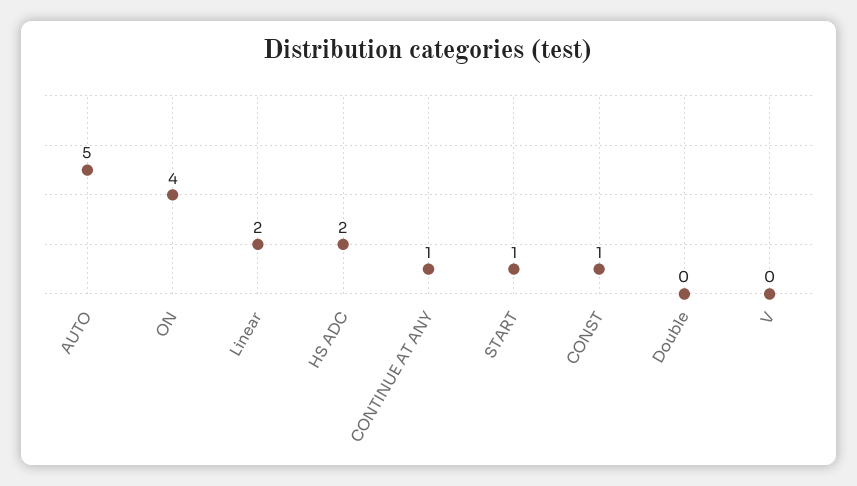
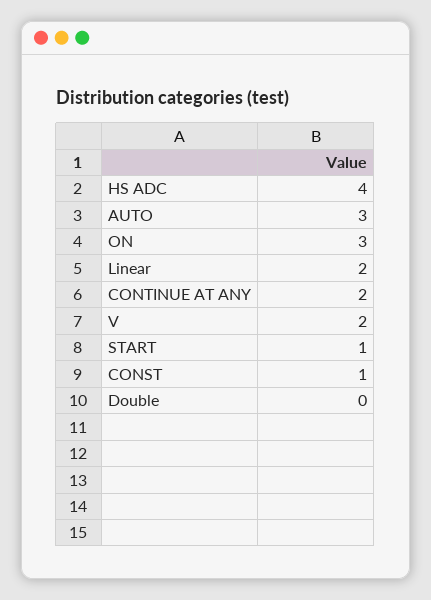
AUTO: 5 -> 3
ON: 4 -> 3
HS ADC: 2 -> 4
CONTINUE AT ANY: 1 -> 2
V: 0 -> 2

